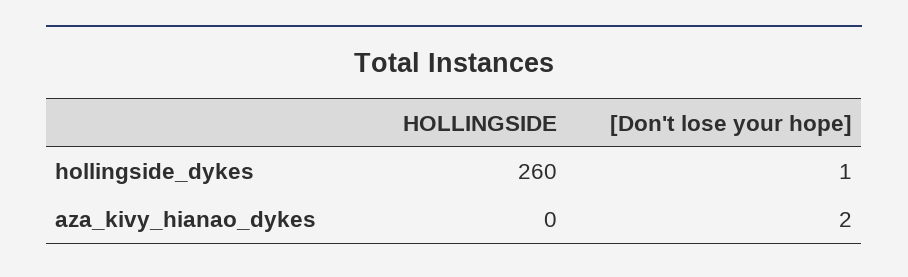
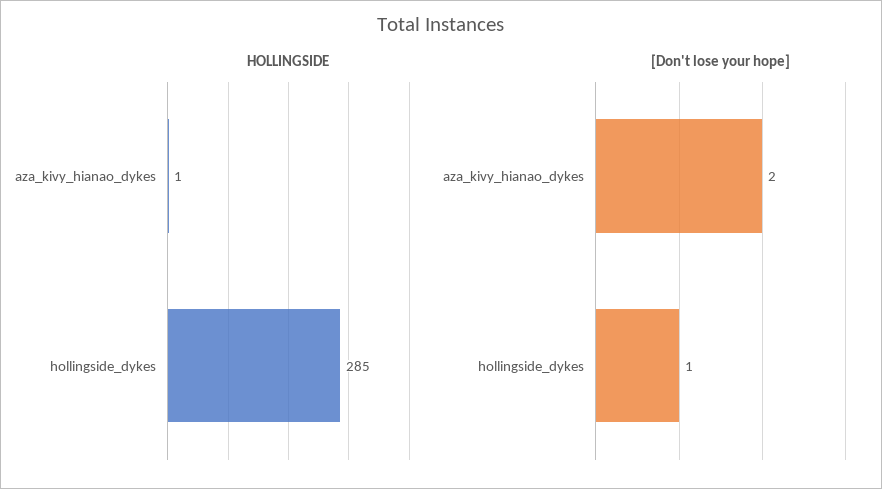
HOLLINGSIDE, hollingside_dykes: 260 -> 285
HOLLINGSIDE, aza_kivy_hianao_dykes: 0 -> 1

